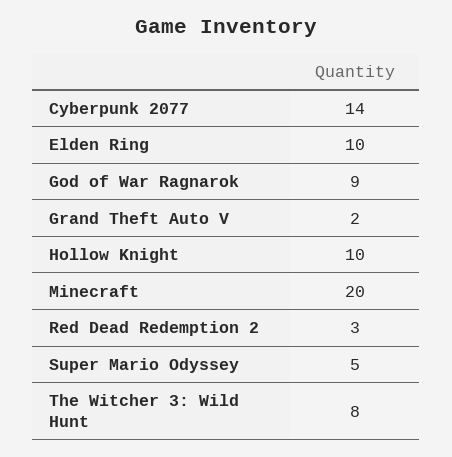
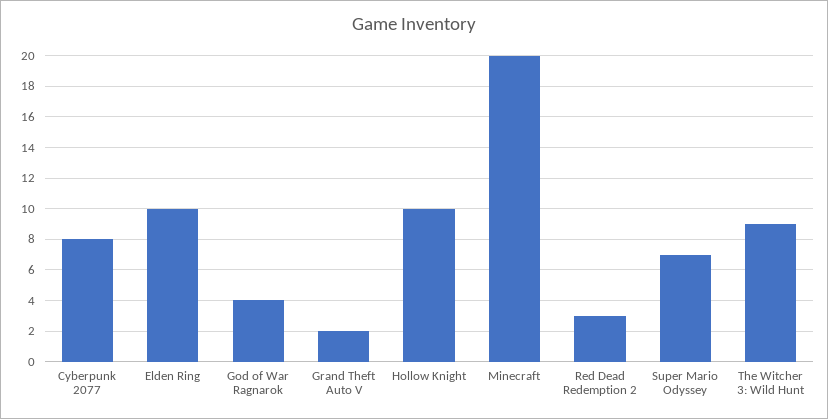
Cyberpunk 2077: 14 -> 8
God of War Ragnarok: 9 -> 4
Super Mario Odyssey: 5 -> 7
The Witcher 3: Wild Hunt: 8 -> 9

